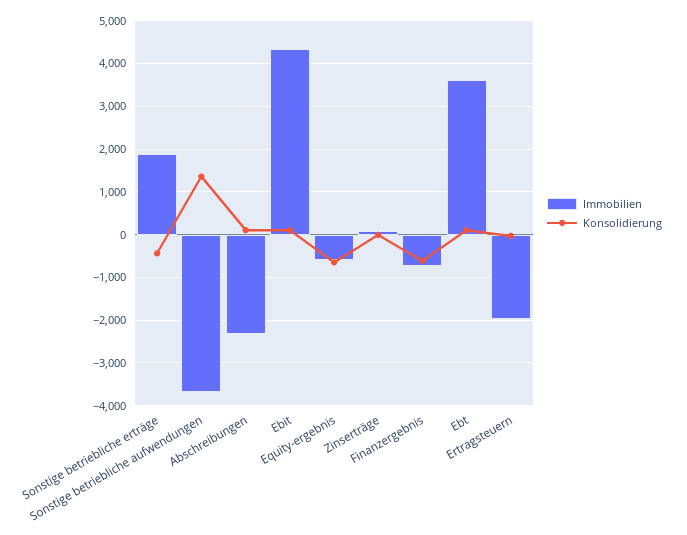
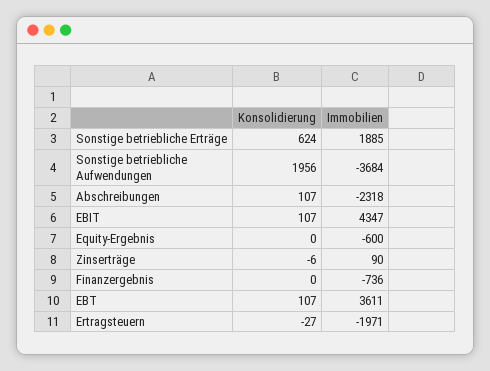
Konsolidierung, Sonstige betriebliche erträge: -400 -> 624
Konsolidierung, Sonstige betriebliche aufwendungen: 1400 -> 1956
Konsolidierung, Equity-ergebnis: -600 -> 0
Konsolidierung, Finanzergebnis: -600 -> 0

